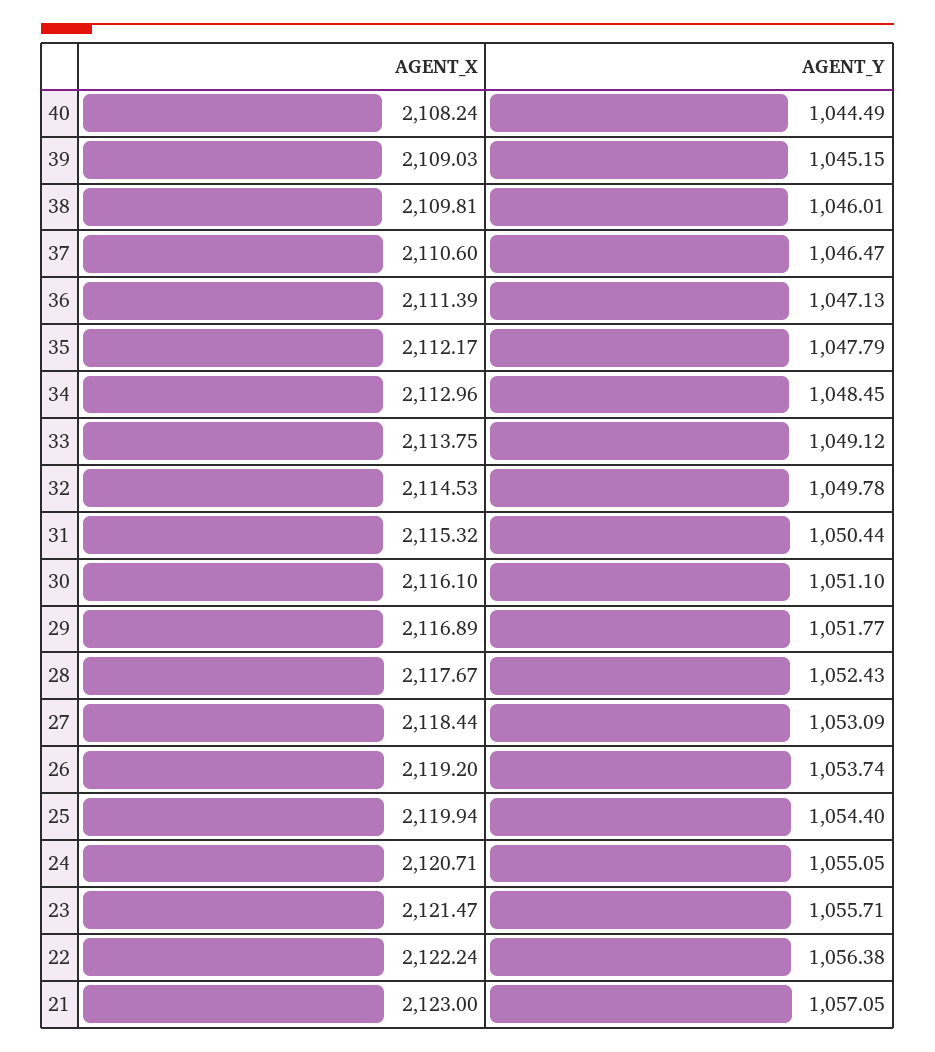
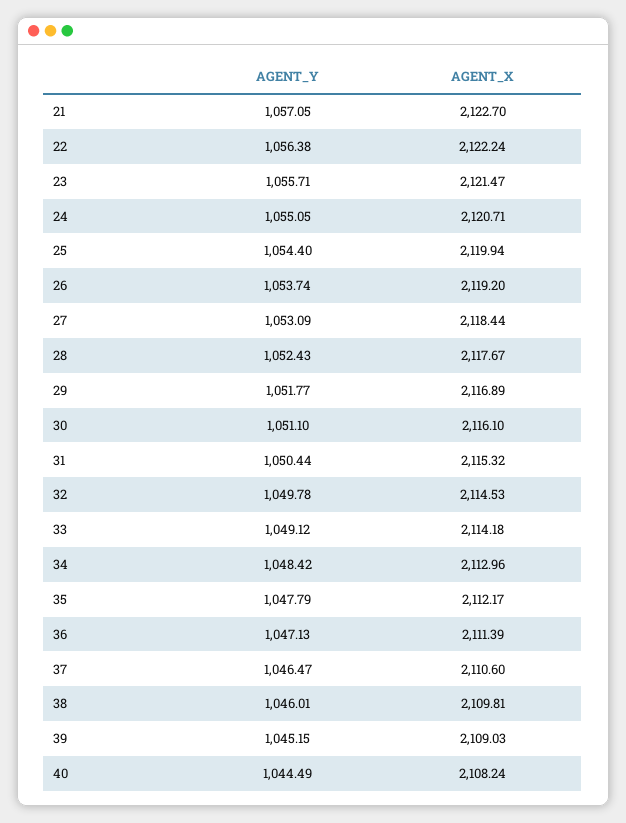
AGENT_Y, 34: 1048.45 -> 1048.42
AGENT_X, 33: 2113.75 -> 2114.18
AGENT_X, 21: 2123 -> 2122.7

